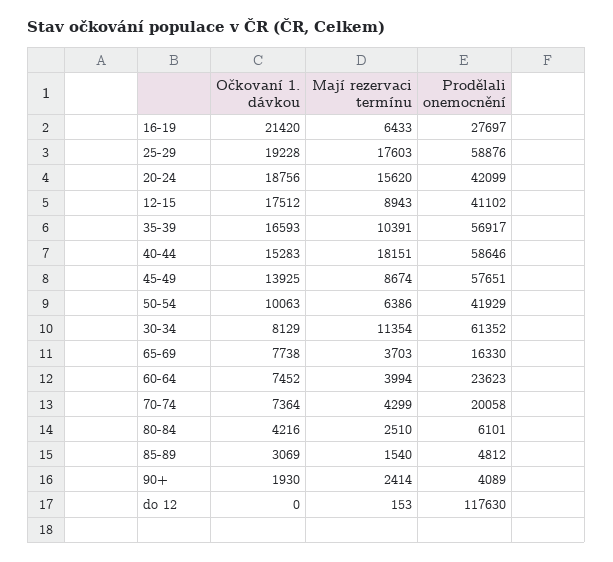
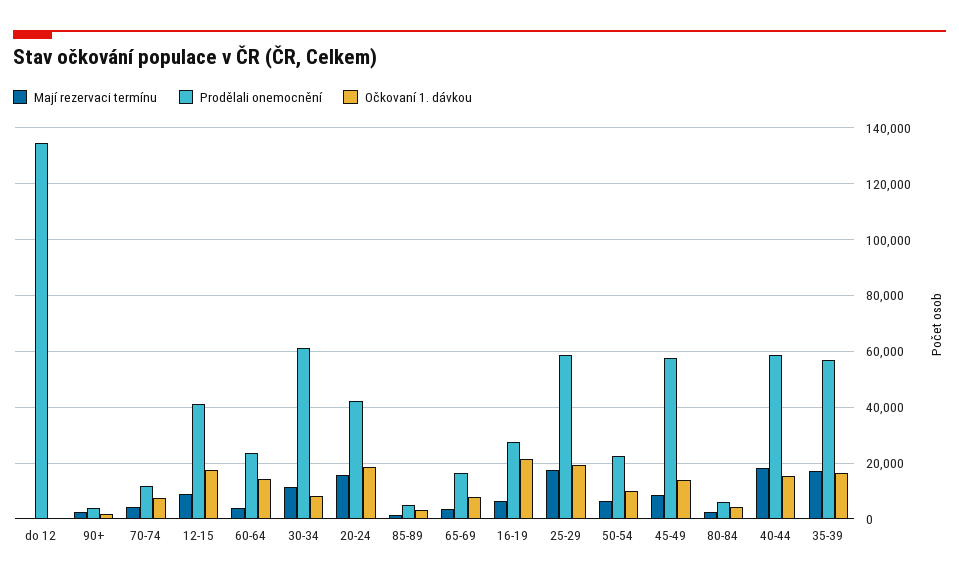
Mají rezervaci termínu, 35-39: 10391 -> 17500
Prodělali onemocnění, 50-54: 41929 -> 22500
Očkovaní 1. dávkou, 60-64: 7452 -> 15000
Prodělali onemocnění, 70-74: 20058 -> 12500
Prodělali onemocnění, do 12: 117630 -> 135000

